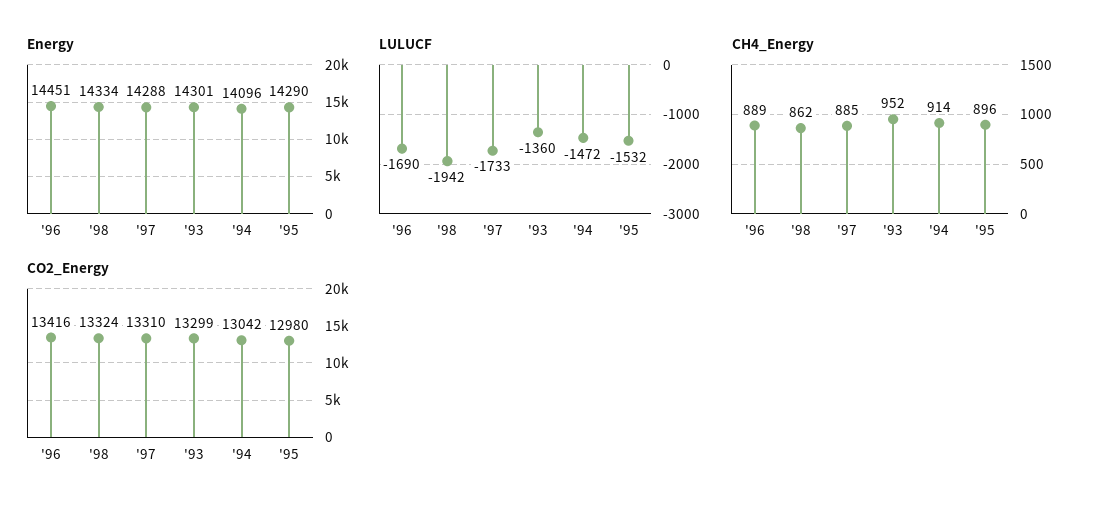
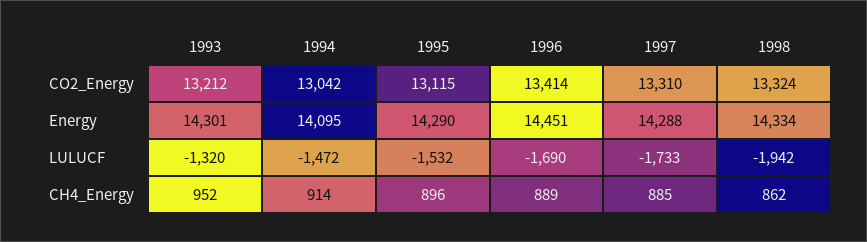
Energy, '94: 14096 -> 14095
LULUCF, '93: -1360 -> -1320
CO2_Energy, '96: 13416 -> 13414
CO2_Energy, '93: 13299 -> 13212
CO2_Energy, '95: 12980 -> 13115

